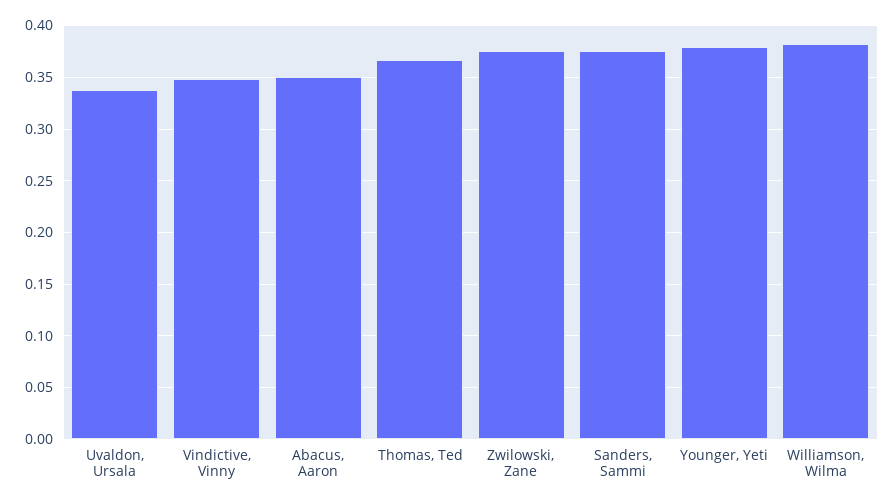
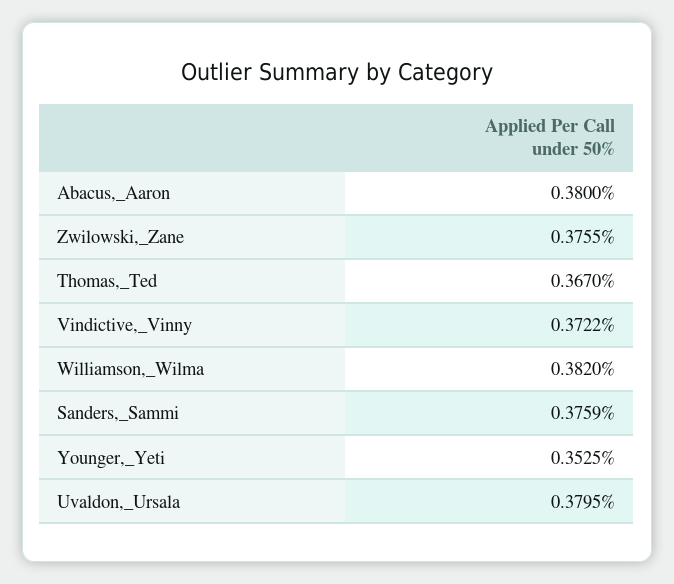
Uvaldon, Ursala: 0.34 -> 0.3795
Vindictive, Vinny: 0.35 -> 0.3722
Abacus, Aaron: 0.35 -> 0.38
Younger, Yeti: 0.38 -> 0.3525

